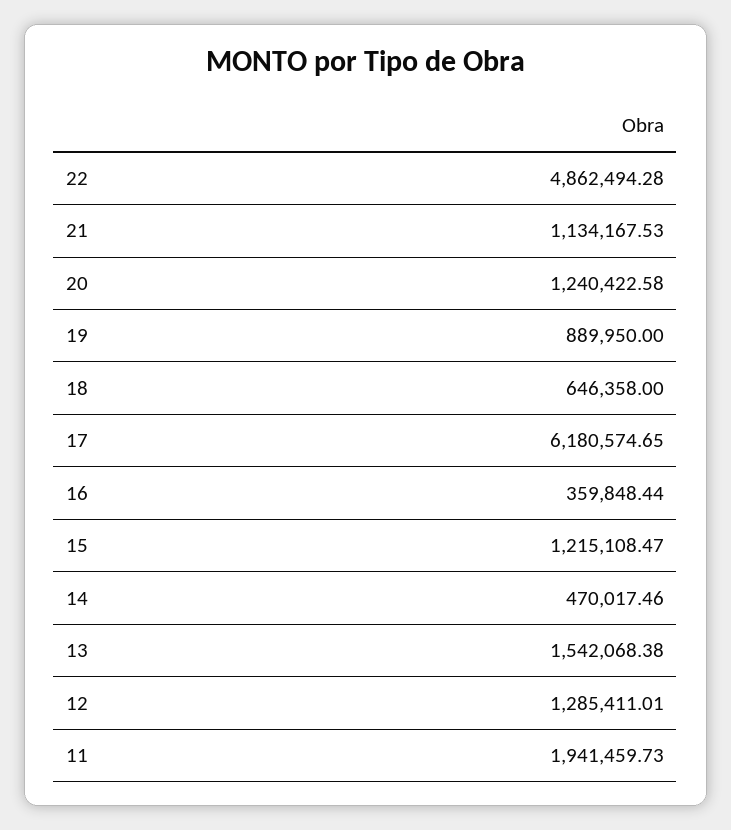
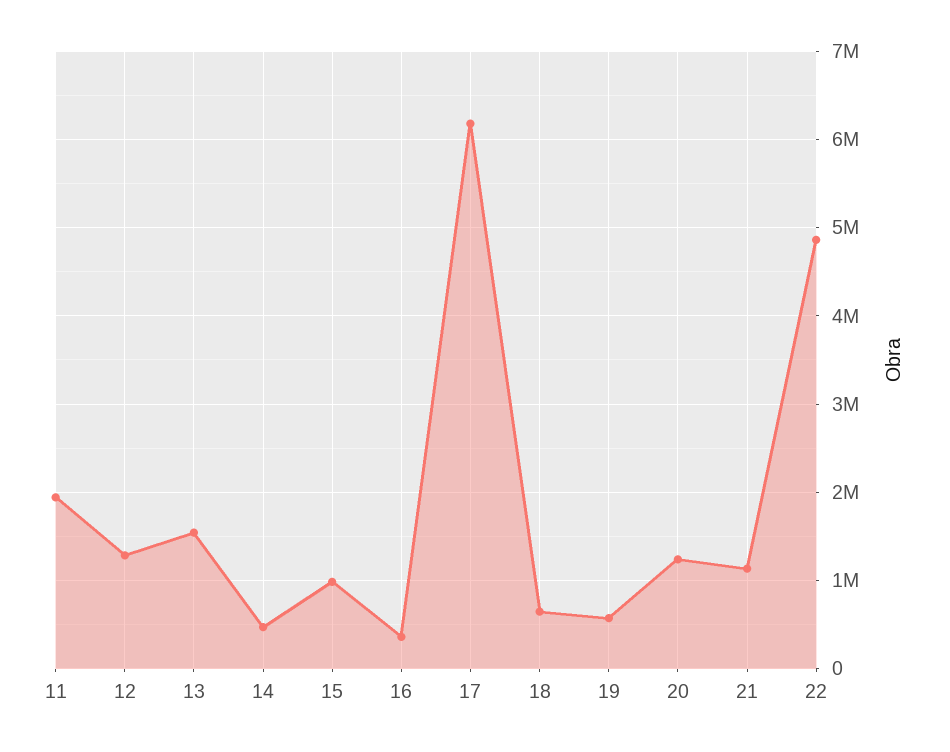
19: 889950 -> 600000
15: 1215108.47 -> 1000000

